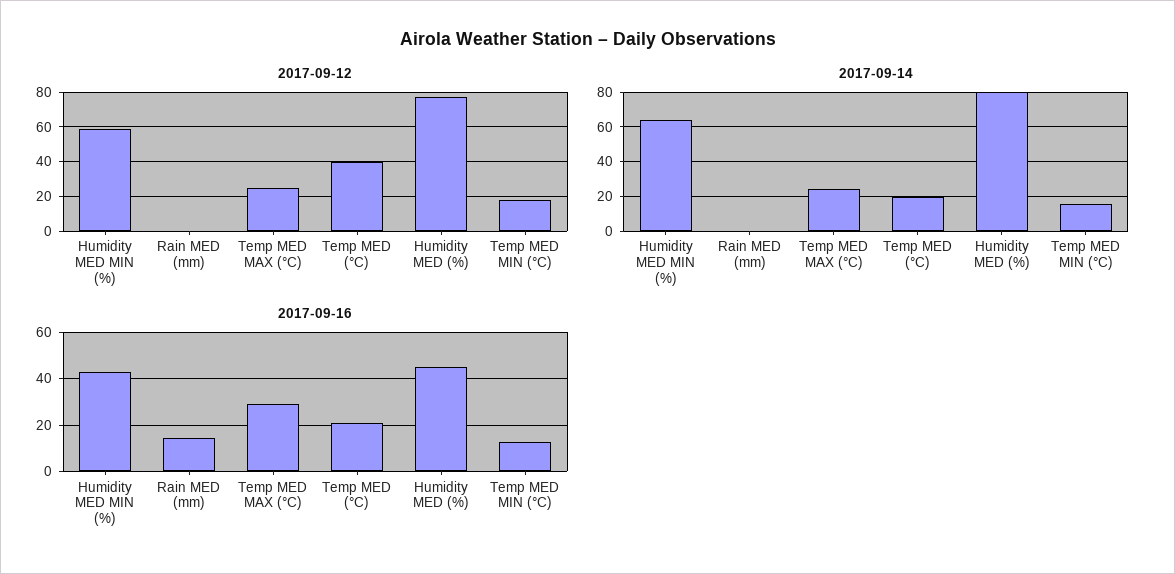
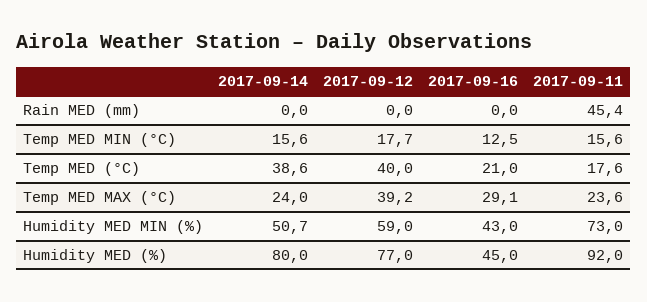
2017-09-12, Temp MED MAX (°C): 25 -> 39.2
2017-09-14, Humidity MED MIN (%): 65 -> 50.7
2017-09-14, Temp MED (°C): 20 -> 38.6
2017-09-16, Rain MED (mm): 15 -> 0
2017-09-11, Rain MED (mm): none -> 45.4
2017-09-11, Temp MED MIN (°C): none -> 15.6
2017-09-11, Temp MED (°C): none -> 17.6
2017-09-11, Temp MED MAX (°C): none -> 23.6
2017-09-11, Humidity MED MIN (%): none -> 73
2017-09-11, Humidity MED (%): none -> 92

